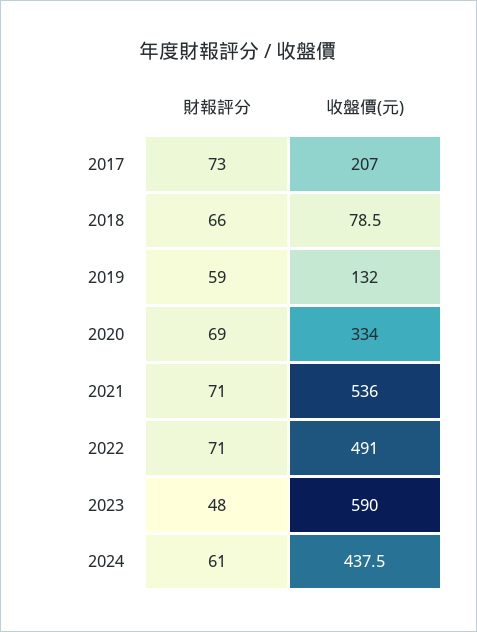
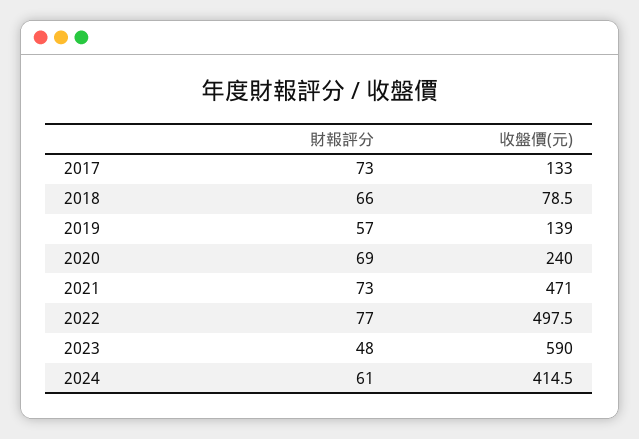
收盤價(元), 2017: 207 -> 133
財報評分, 2019: 59 -> 57
收盤價(元), 2019: 132 -> 139
收盤價(元), 2020: 334 -> 240
財報評分, 2021: 71 -> 73
收盤價(元), 2021: 536 -> 471
財報評分, 2022: 71 -> 77
收盤價(元), 2022: 491 -> 497.5
收盤價(元), 2024: 437.5 -> 414.5

